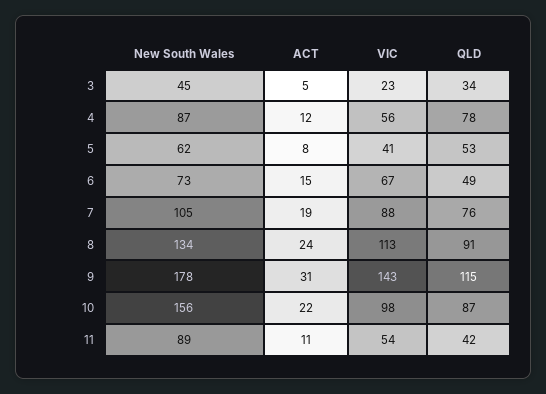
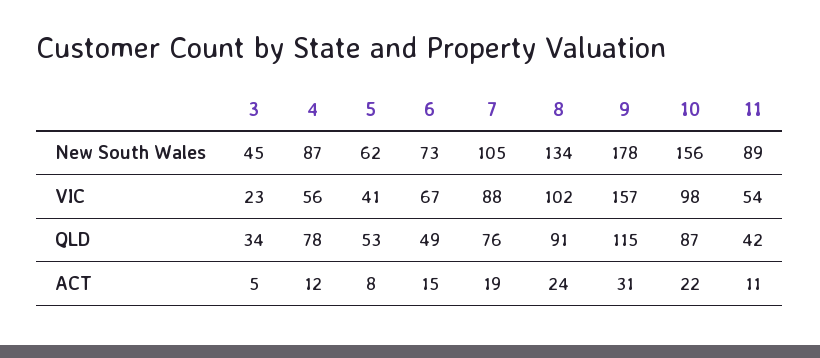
VIC, 8: 113 -> 102
VIC, 9: 143 -> 157

